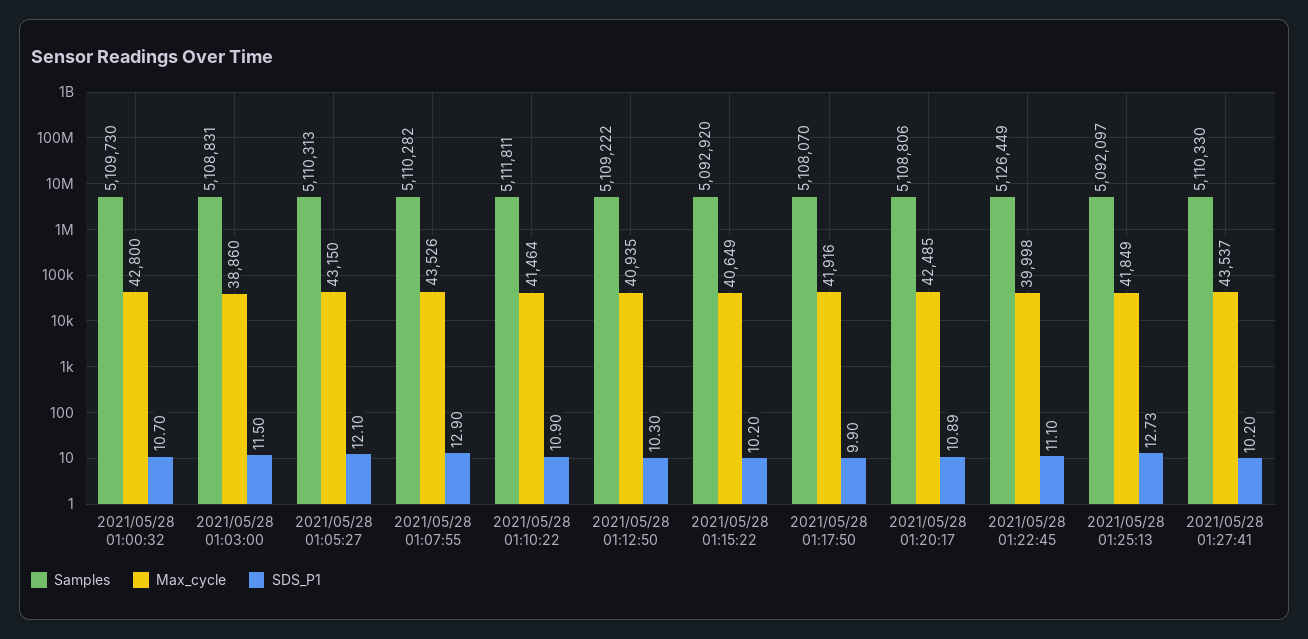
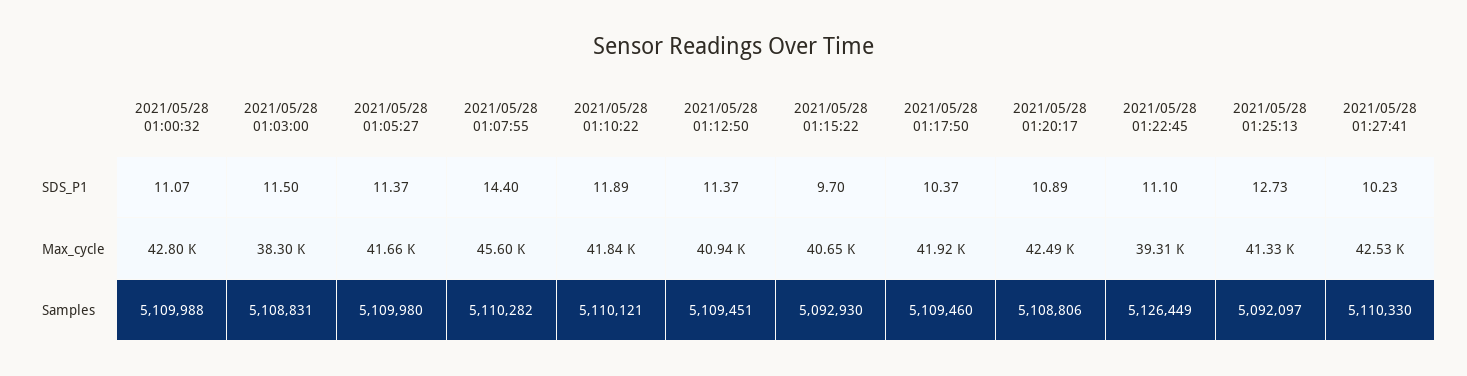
Samples, 2021/05/28 01:00:32: 5109730 -> 5109988
SDS_P1, 2021/05/28 01:00:32: 10.7 -> 11.07
Max_cycle, 2021/05/28 01:03:00: 38860 -> 38300
Samples, 2021/05/28 01:05:27: 5110313 -> 5109980
Max_cycle, 2021/05/28 01:05:27: 43150 -> 41660
SDS_P1, 2021/05/28 01:05:27: 12.1 -> 11.37
Max_cycle, 2021/05/28 01:07:55: 43526 -> 45600
SDS_P1, 2021/05/28 01:07:55: 12.9 -> 14.4
Samples, 2021/05/28 01:10:22: 5111811 -> 5110121
Max_cycle, 2021/05/28 01:10:22: 41464 -> 41840
SDS_P1, 2021/05/28 01:10:22: 10.9 -> 11.89
Samples, 2021/05/28 01:12:50: 5109222 -> 5109451
SDS_P1, 2021/05/28 01:12:50: 10.3 -> 11.37
Samples, 2021/05/28 01:15:22: 5092920 -> 5092930
SDS_P1, 2021/05/28 01:15:22: 10.2 -> 9.7
Samples, 2021/05/28 01:17:50: 5108070 -> 5109460
SDS_P1, 2021/05/28 01:17:50: 9.9 -> 10.37
Max_cycle, 2021/05/28 01:22:45: 39998 -> 39310
Max_cycle, 2021/05/28 01:25:13: 41849 -> 41330
Max_cycle, 2021/05/28 01:27:41: 43537 -> 42530
SDS_P1, 2021/05/28 01:27:41: 10.2 -> 10.23

